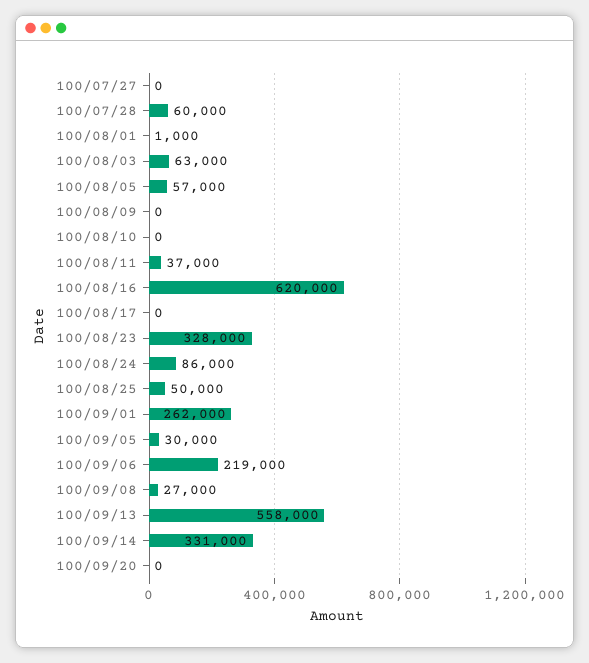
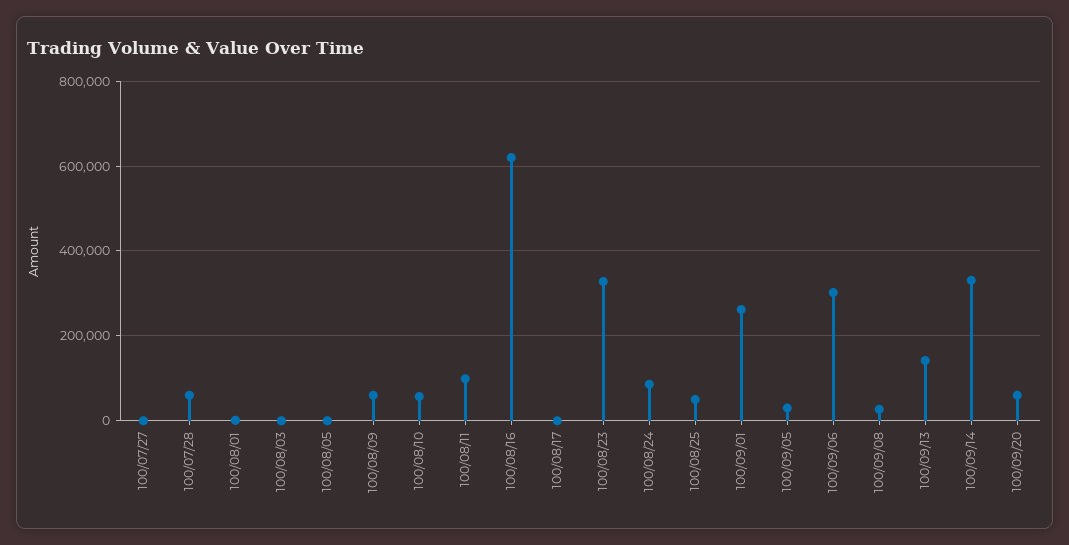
100/08/03: 63000 -> 0
100/08/05: 57000 -> 0
100/08/09: 0 -> 60000
100/08/10: 0 -> 60000
100/08/11: 37000 -> 100000
100/09/06: 219000 -> 300000
100/09/13: 558000 -> 140000
100/09/20: 0 -> 60000

